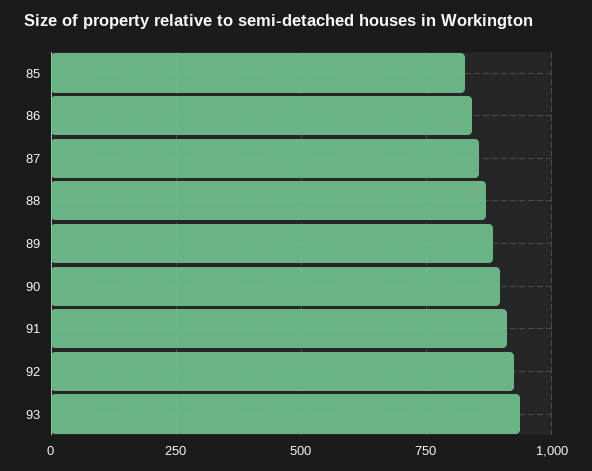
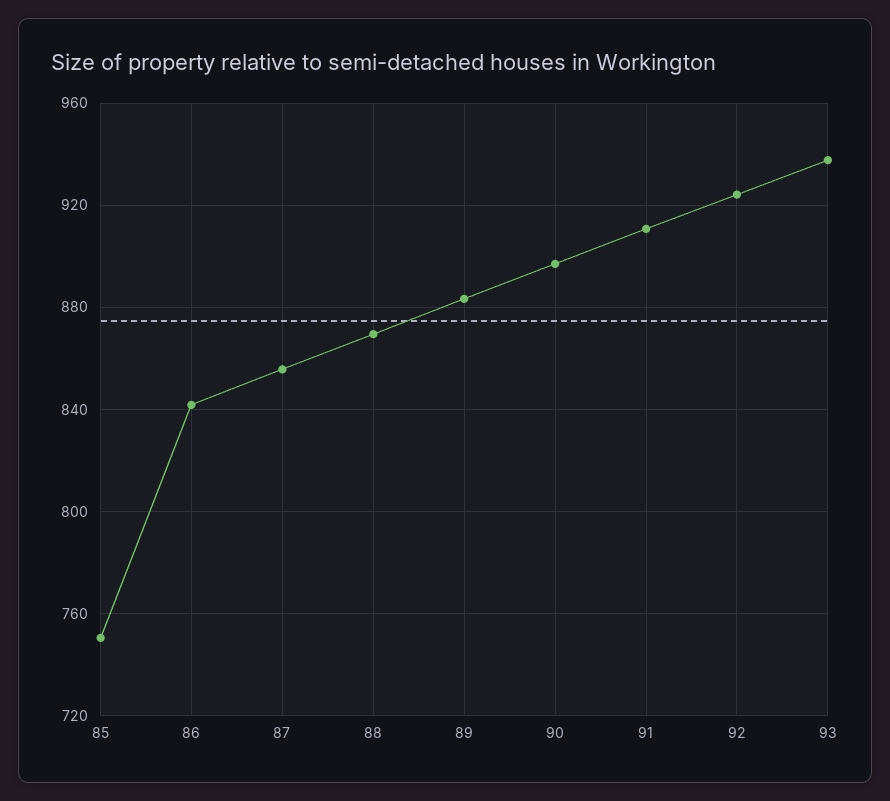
85: 825 -> 750

